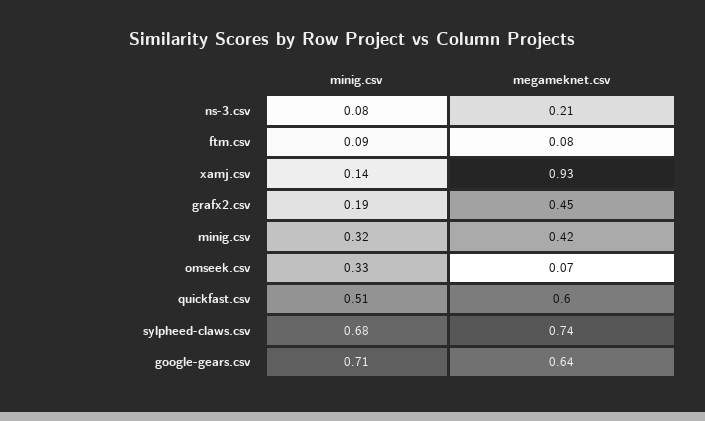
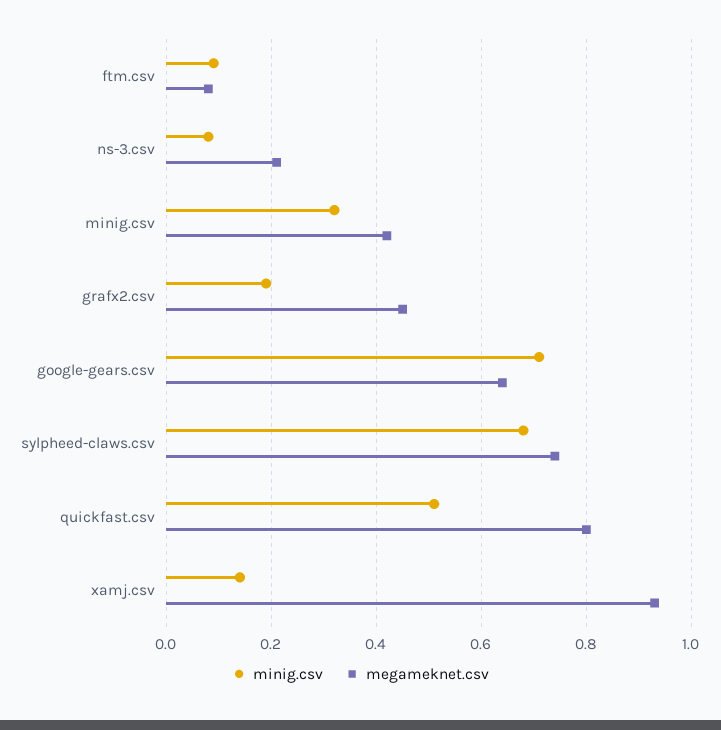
minig.csv, omseek.csv: 0.33 -> none
megameknet.csv, omseek.csv: 0.07 -> none
megameknet.csv, quickfast.csv: 0.6 -> 0.8

